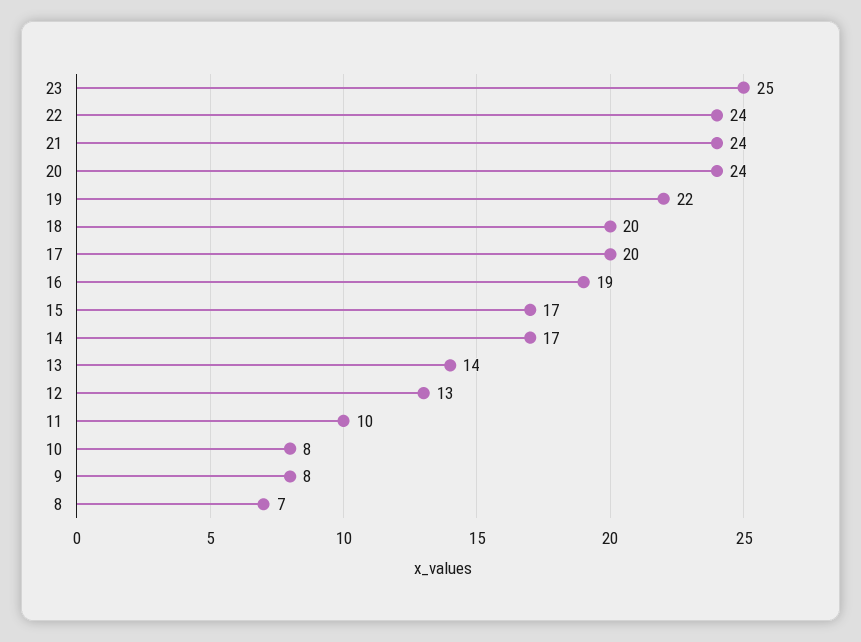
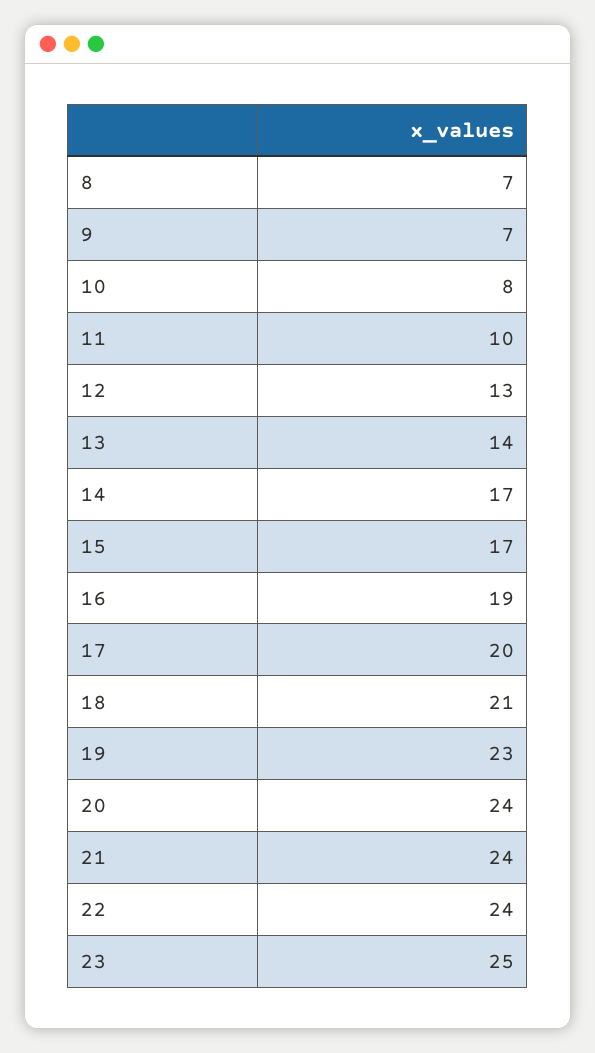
19: 22 -> 23
18: 20 -> 21
9: 8 -> 7

